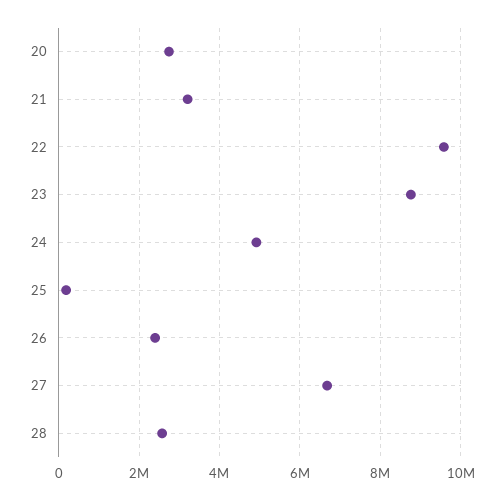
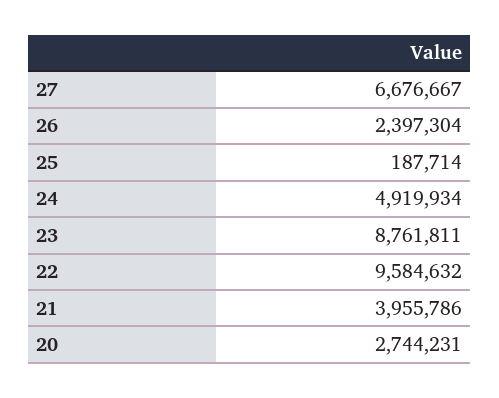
21: 3200000 -> 3955786
28: 2600000 -> none

